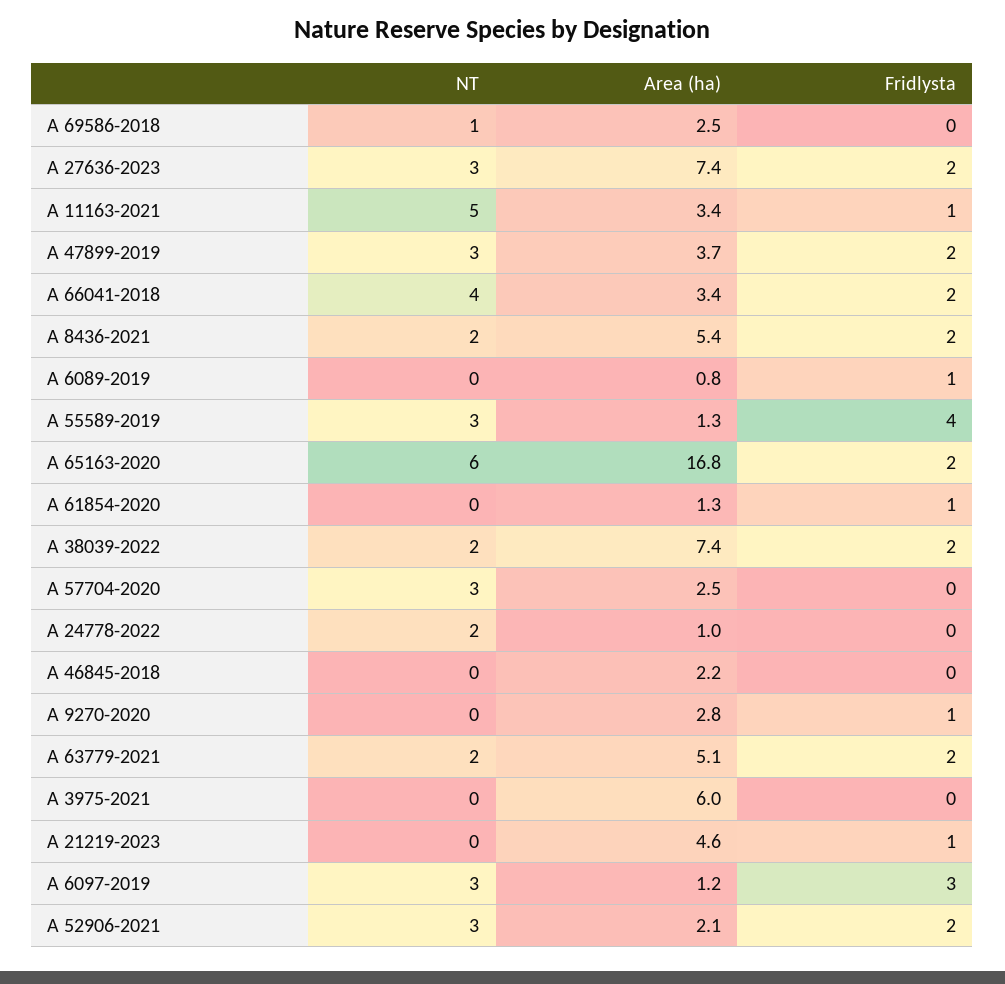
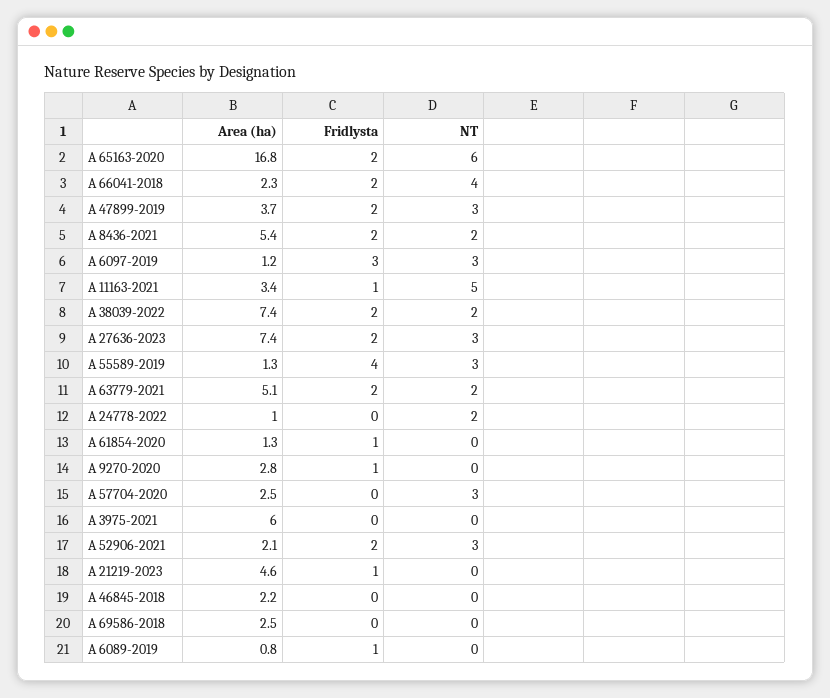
NT, A 69586-2018: 1 -> 0
Area (ha), A 66041-2018: 3.4 -> 2.3

